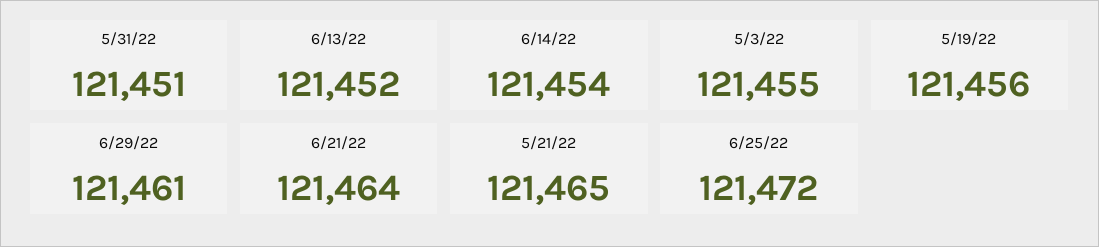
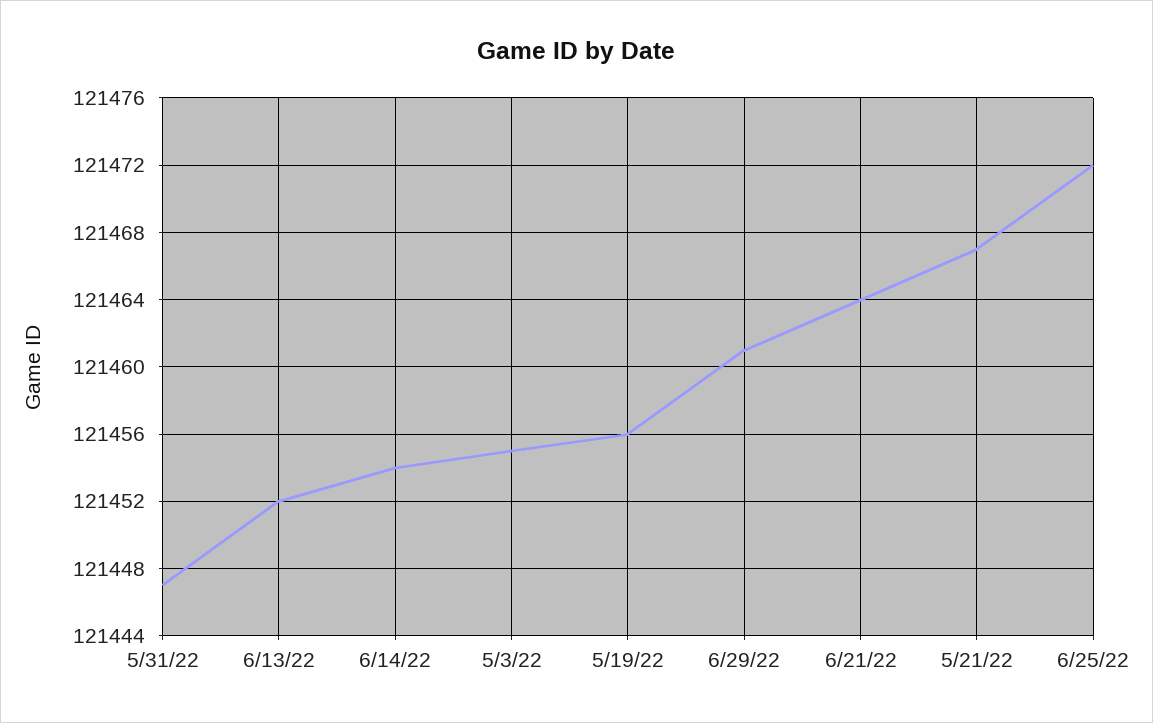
5/31/22: 121451 -> 121447
5/21/22: 121465 -> 121467

